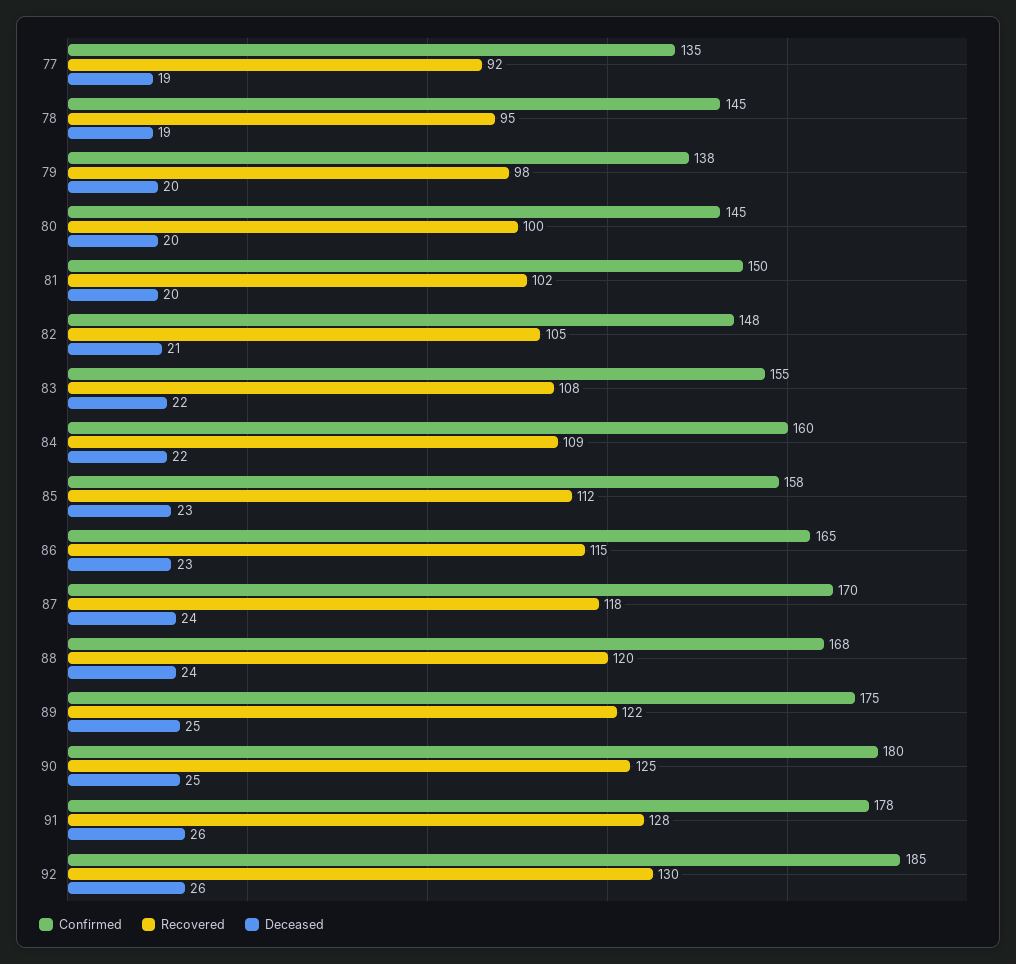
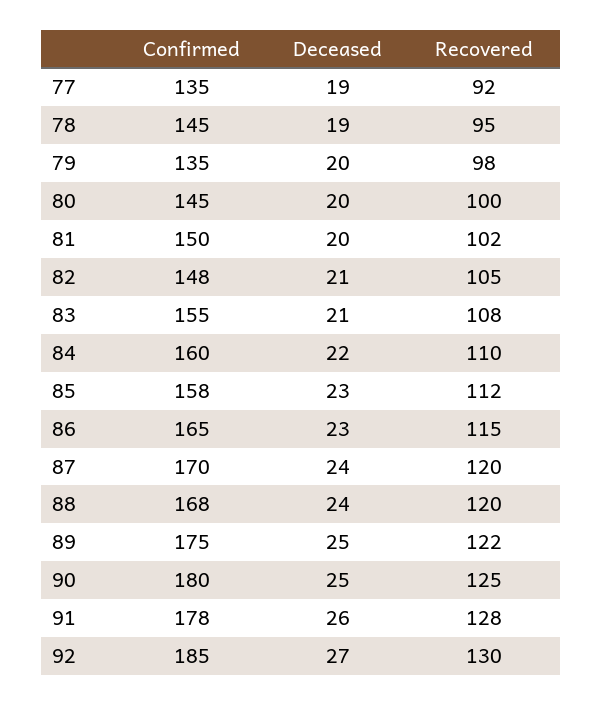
Confirmed, 79: 138 -> 135
Deceased, 83: 22 -> 21
Recovered, 84: 109 -> 110
Recovered, 87: 118 -> 120
Deceased, 92: 26 -> 27

